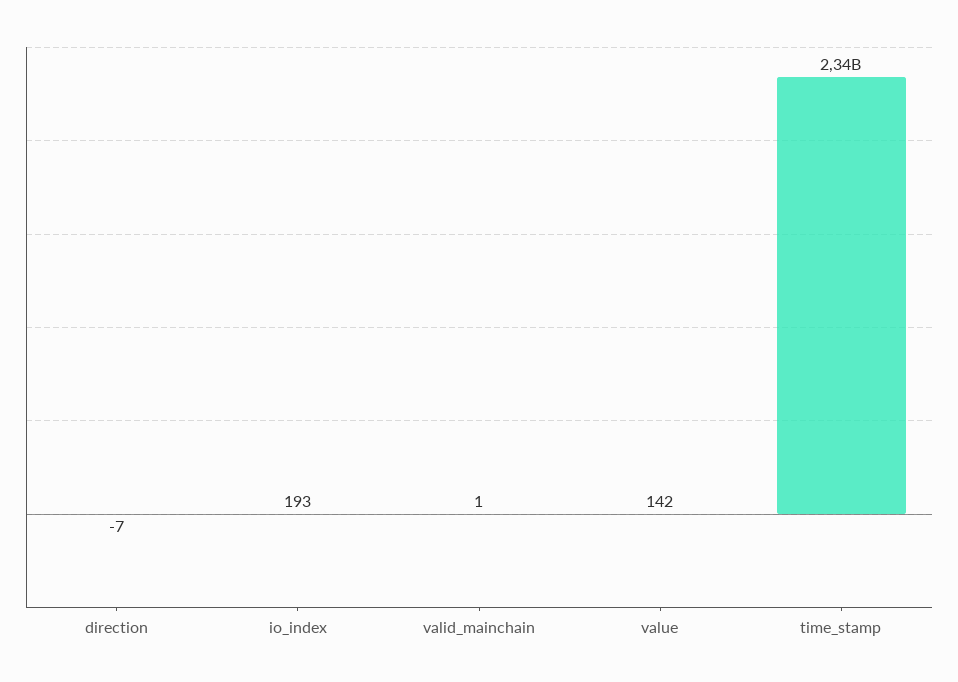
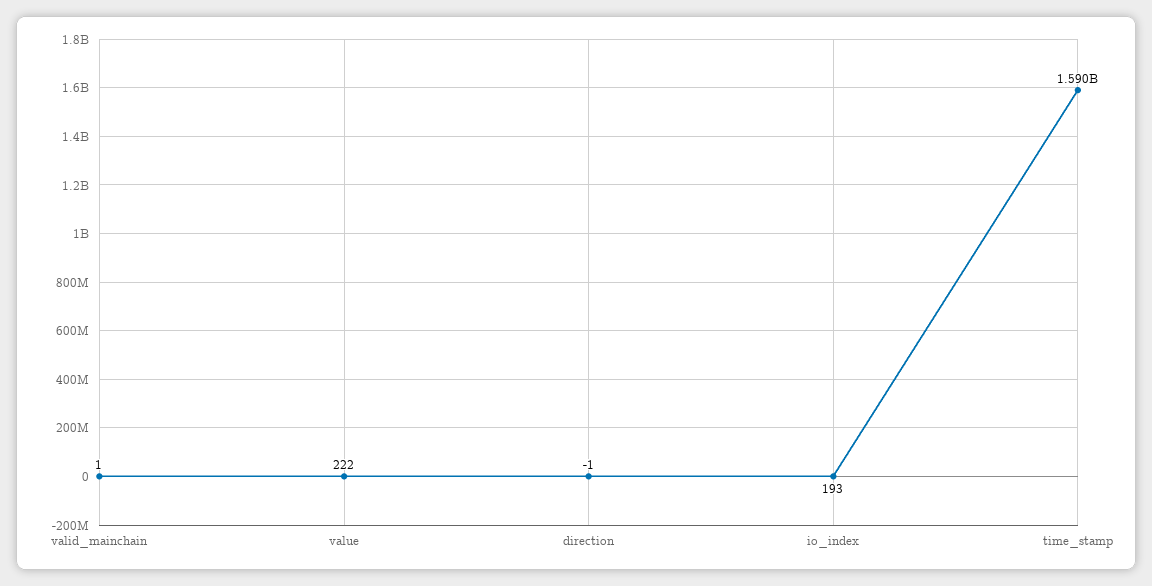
direction: -7 -> -1
value: 142 -> 222
time_stamp: 2340000000 -> 1590000000

